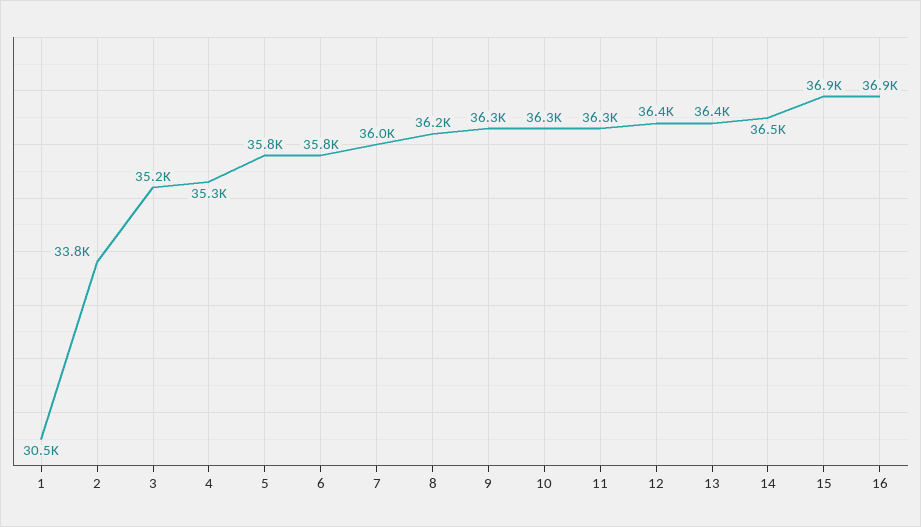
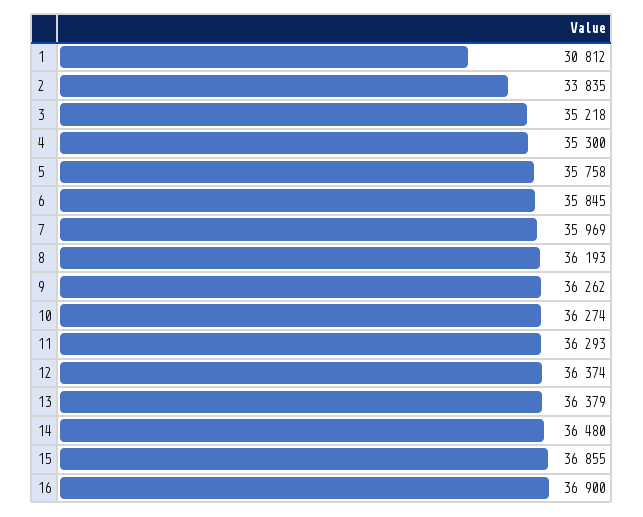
1: 30500 -> 30812

